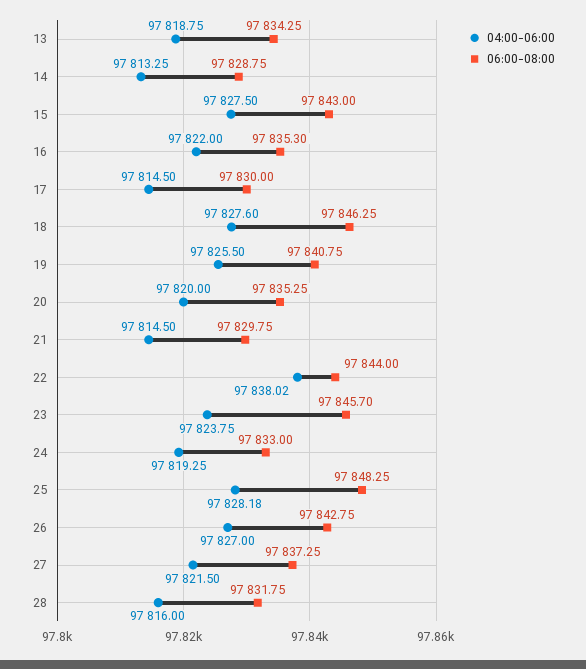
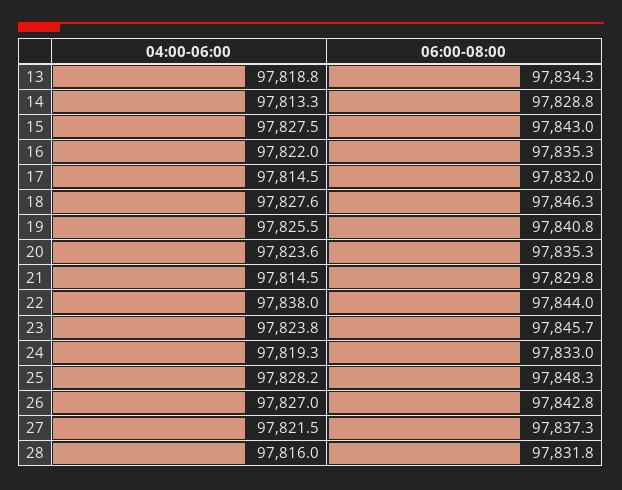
06:00-08:00, 17: 97830 -> 97832
04:00-06:00, 20: 97820 -> 97823.6

